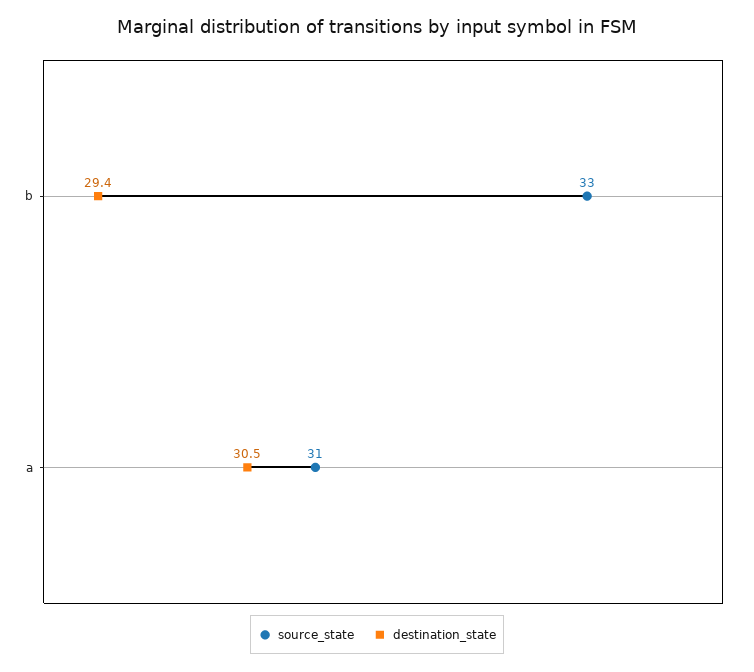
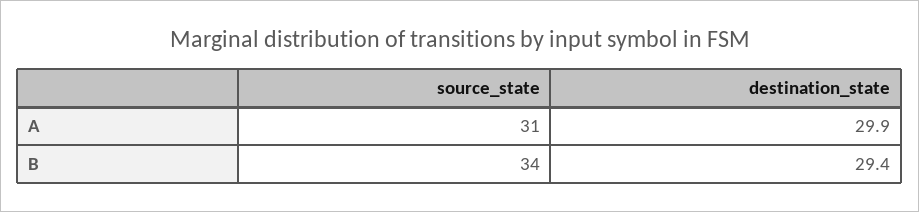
source_state, b: 33 -> 34
destination_state, a: 30.5 -> 29.9

